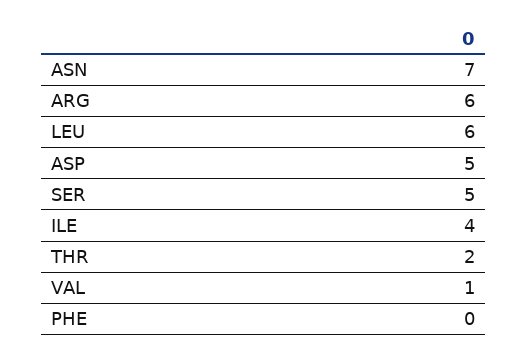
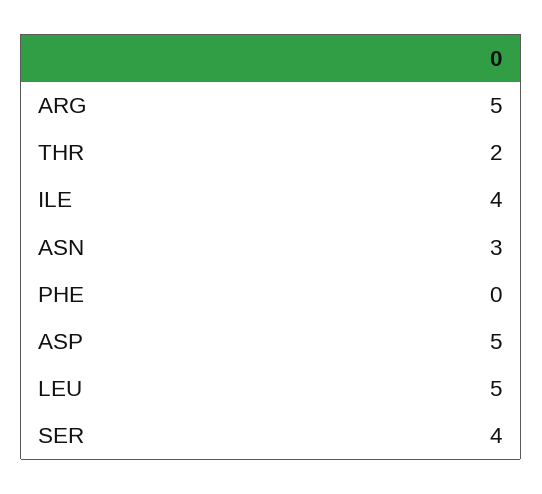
ASN: 7 -> 3
ARG: 6 -> 5
LEU: 6 -> 5
SER: 5 -> 4
VAL: 1 -> none

